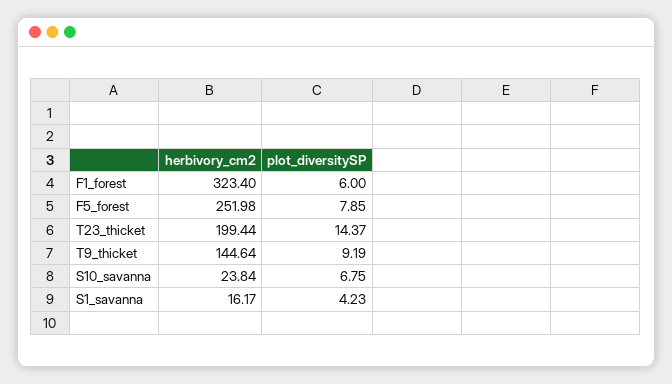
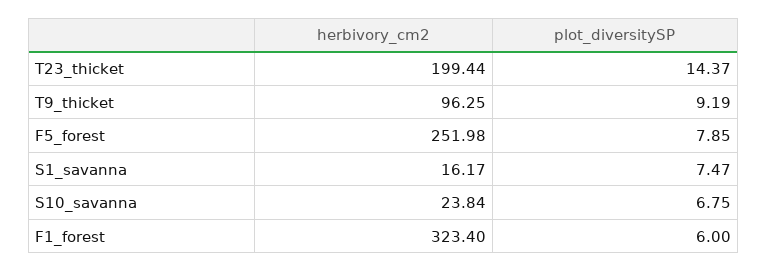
herbivory_cm2, T9_thicket: 144.64 -> 96.25
plot_diversitySP, S1_savanna: 4.23 -> 7.47

